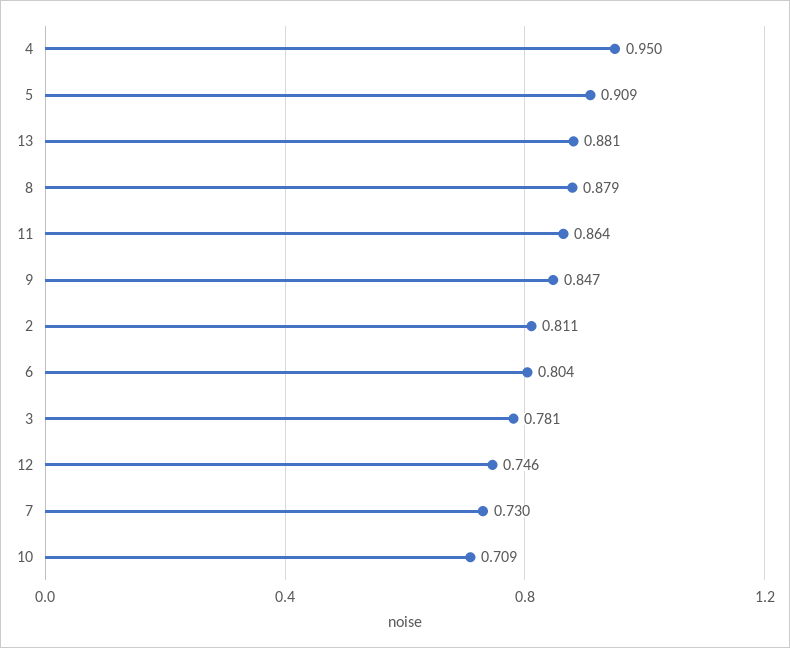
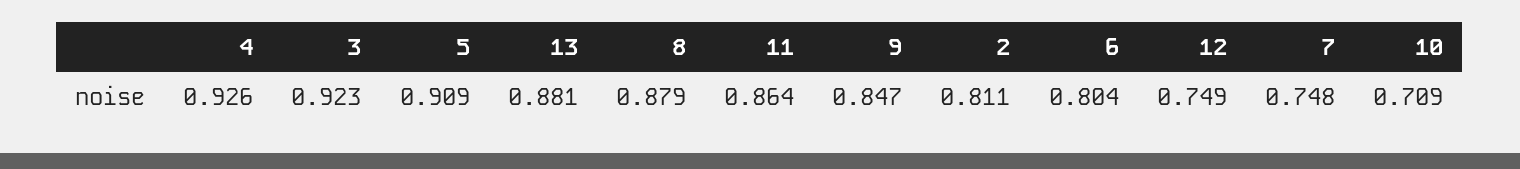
4: 0.95 -> 0.926
3: 0.781 -> 0.923
12: 0.746 -> 0.749
7: 0.73 -> 0.748

